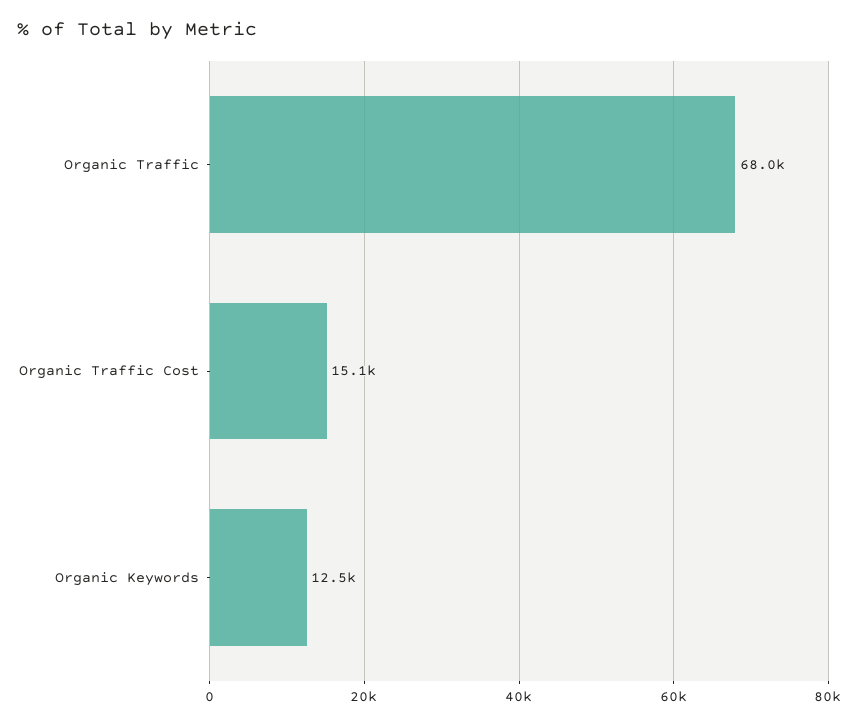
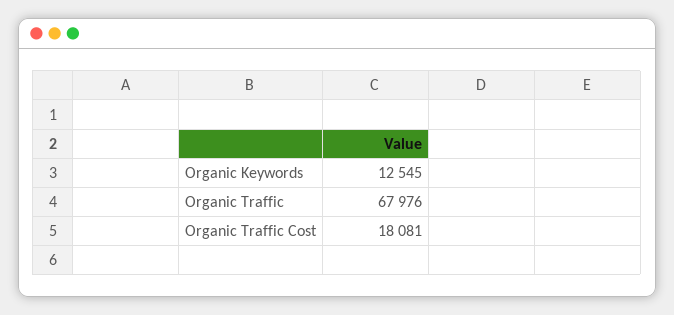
Organic Traffic Cost: 15100 -> 18081

